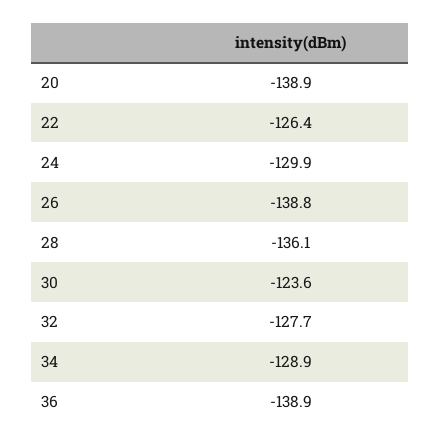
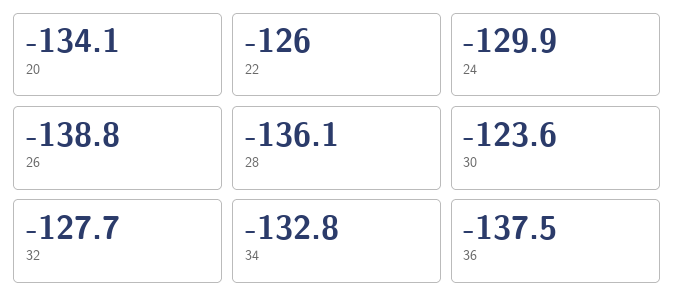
20: -138.9 -> -134.1
22: -126.4 -> -126
34: -128.9 -> -132.8
36: -138.9 -> -137.5

